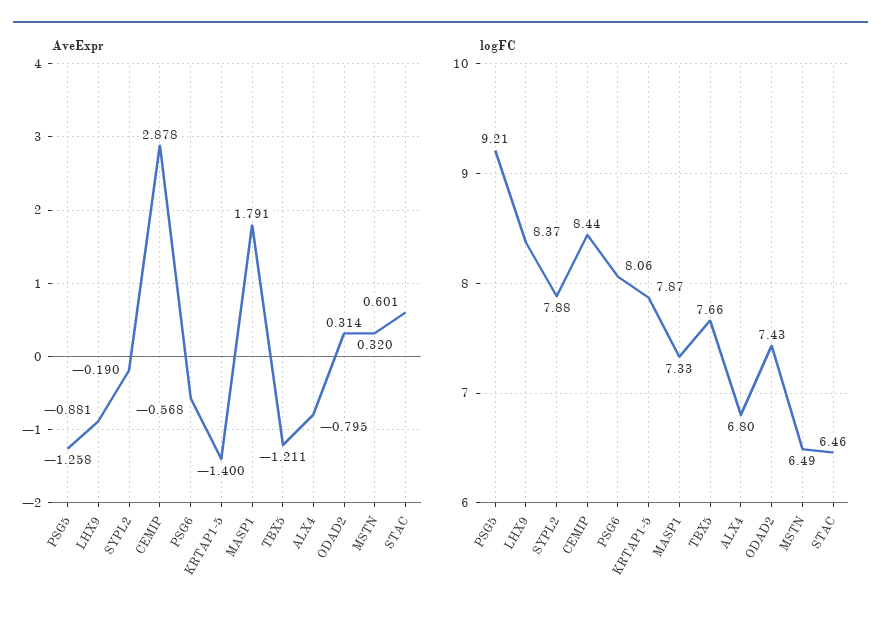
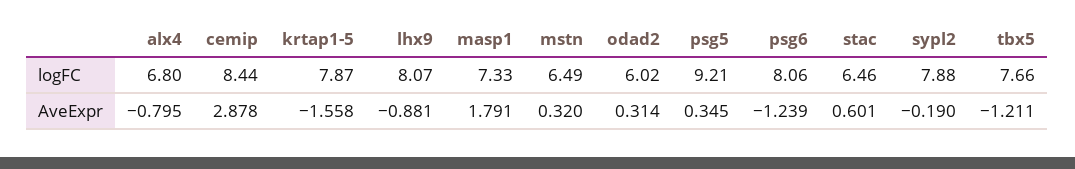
AveExpr, PSG5: -1.258 -> 0.345
AveExpr, PSG6: -0.568 -> -1.239
AveExpr, KRTAP1-5: -1.4 -> -1.558
logFC, LHX9: 8.37 -> 8.07
logFC, ODAD2: 7.43 -> 6.02

